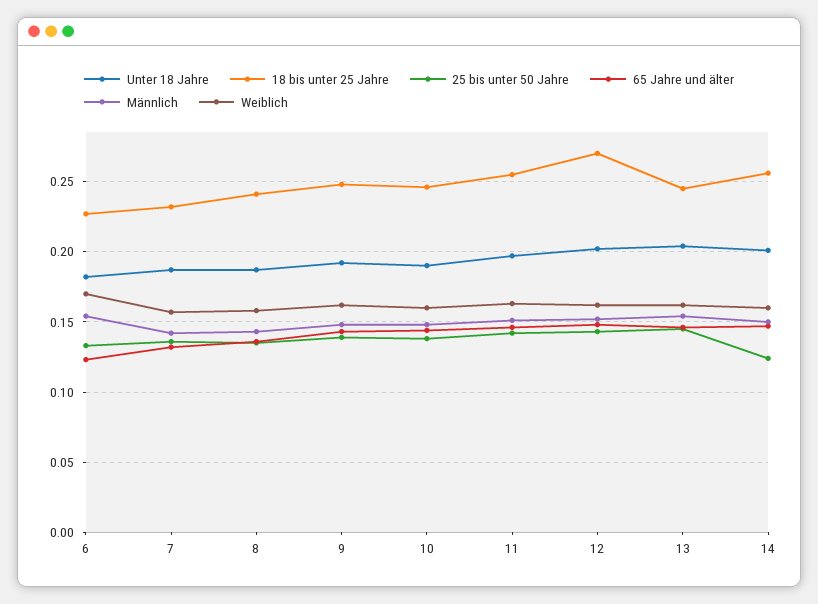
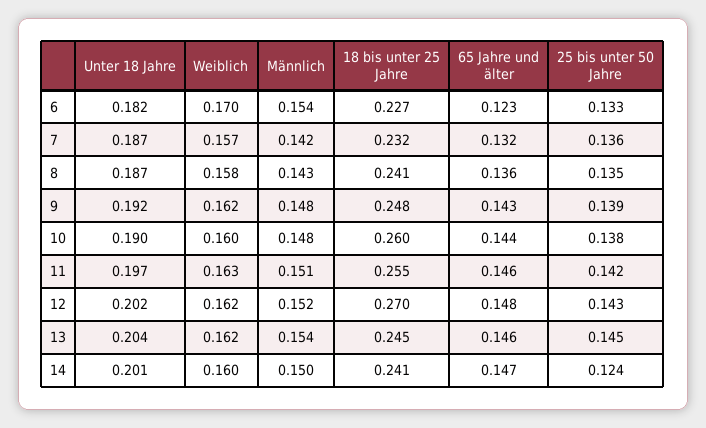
18 bis unter 25 Jahre, 10: 0.245 -> 0.26
18 bis unter 25 Jahre, 14: 0.255 -> 0.241

